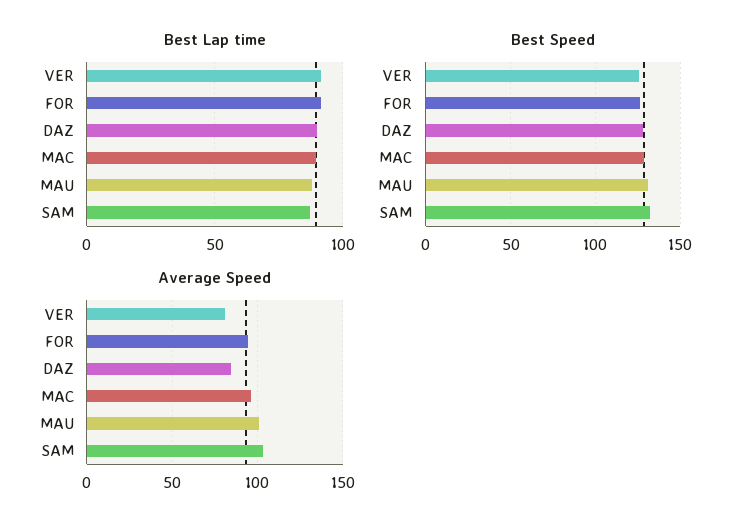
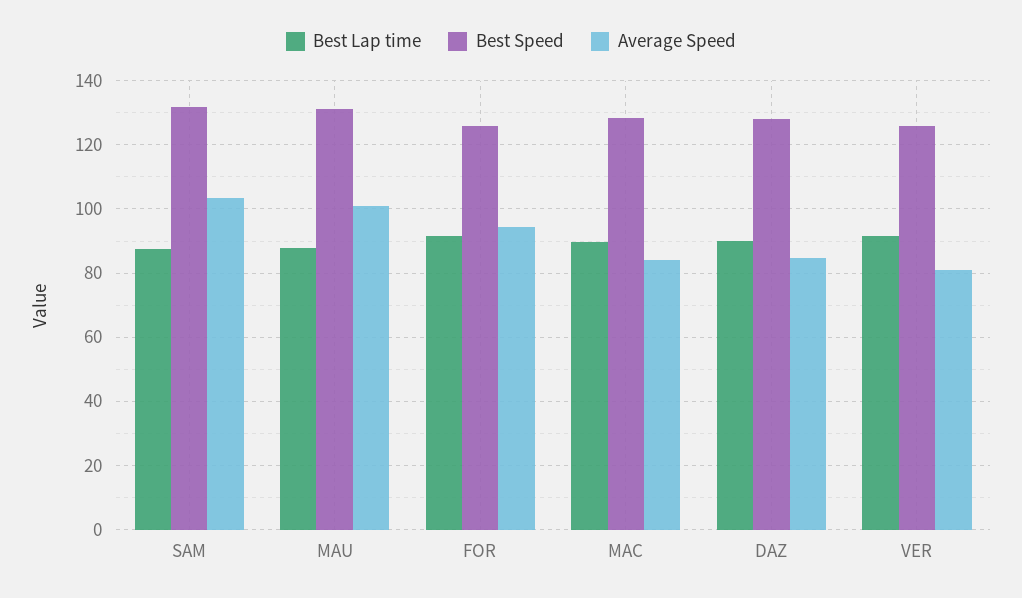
Average Speed, MAC: 95 -> 84

